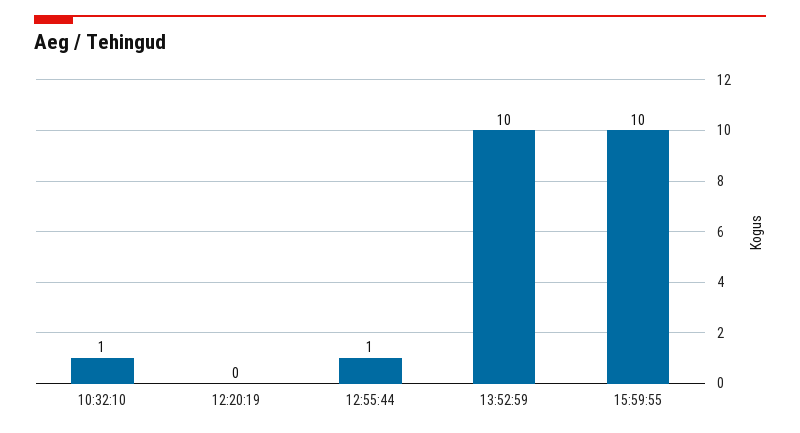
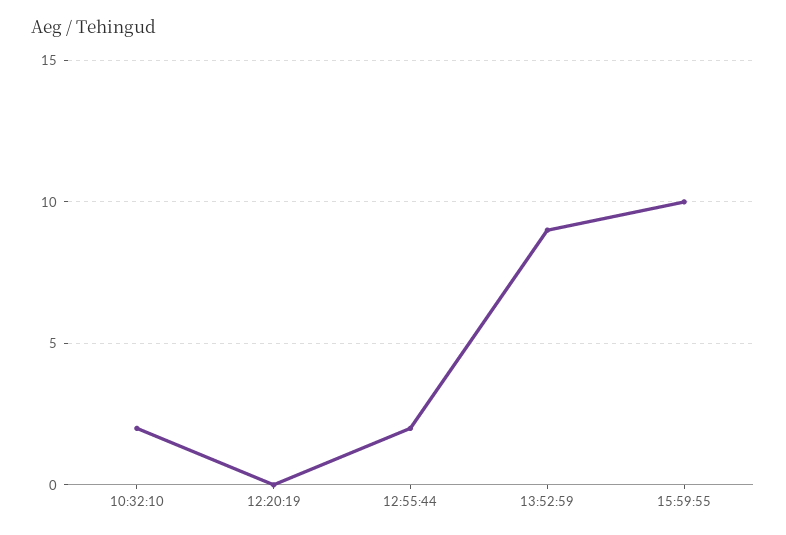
10:32:10: 1 -> 2
12:55:44: 1 -> 2
13:52:59: 10 -> 9

